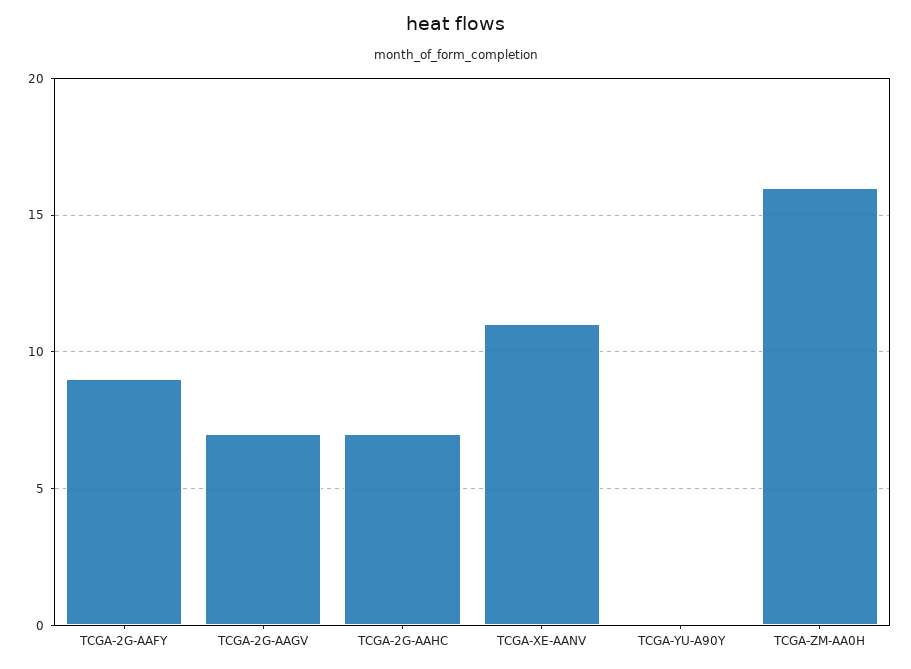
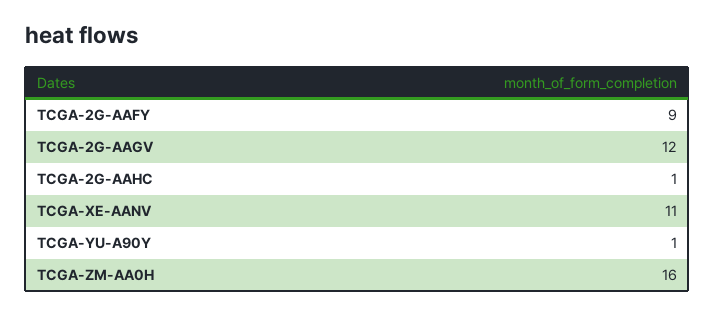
TCGA-2G-AAGV: 7 -> 12
TCGA-2G-AAHC: 7 -> 1
TCGA-YU-A90Y: 0 -> 1

